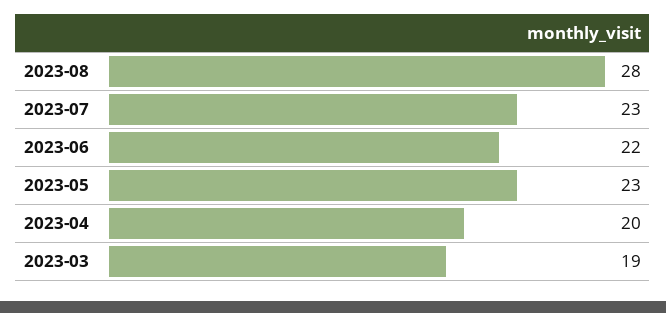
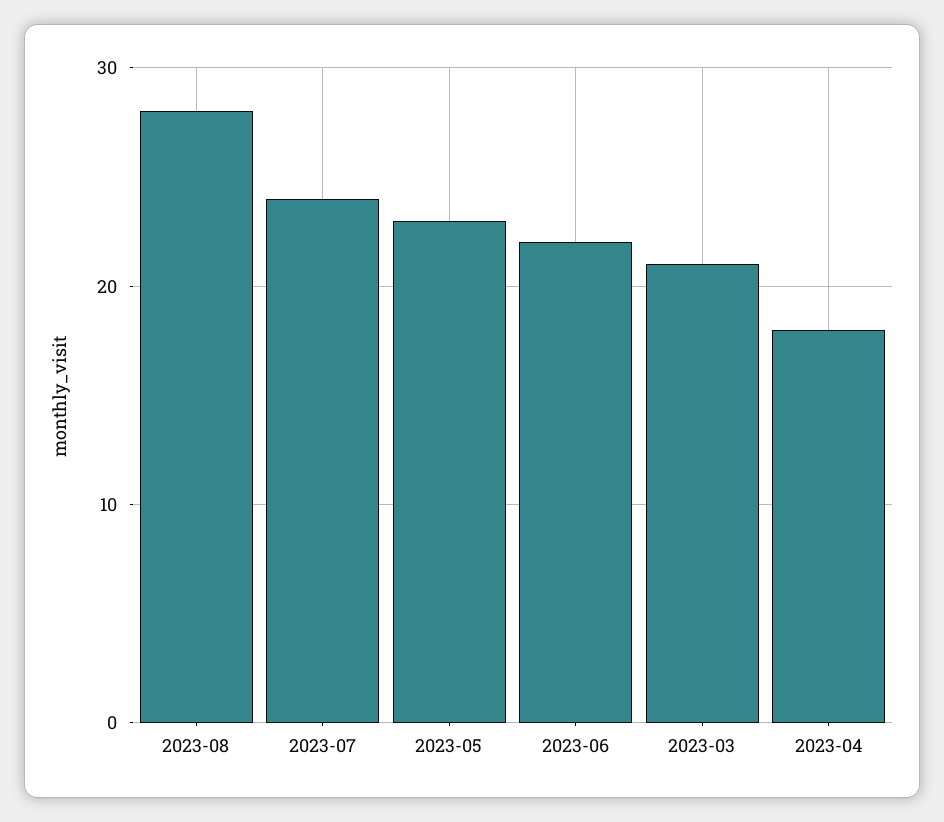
2023-07: 23 -> 24
2023-04: 20 -> 18
2023-03: 19 -> 21

